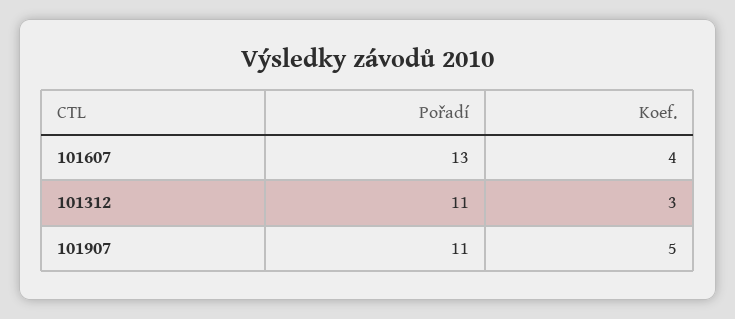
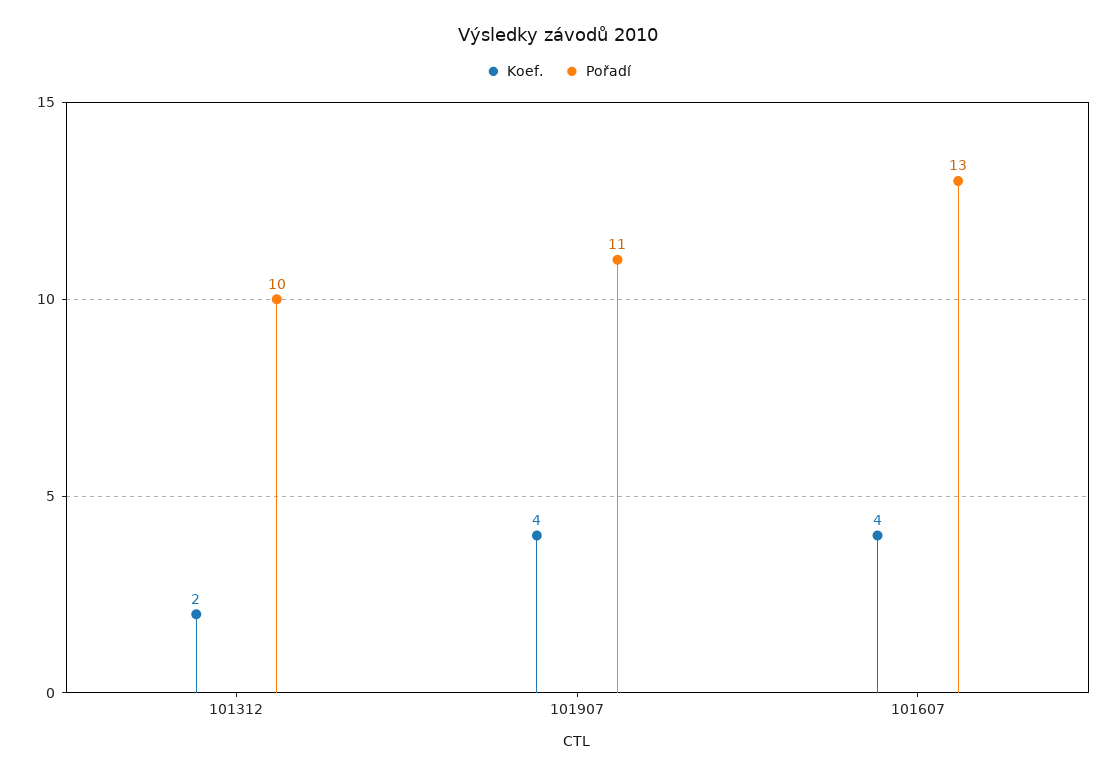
Pořadí, 101312: 11 -> 10
Koef., 101312: 3 -> 2
Koef., 101907: 5 -> 4

